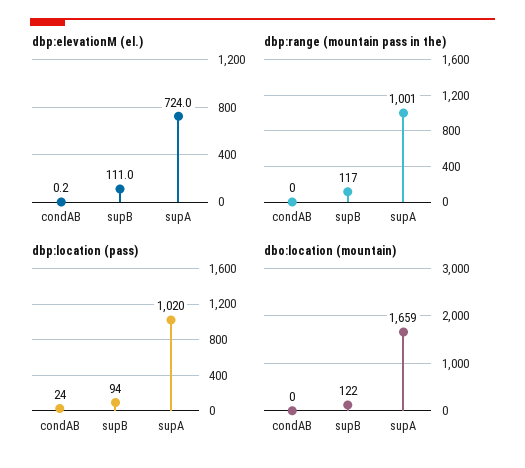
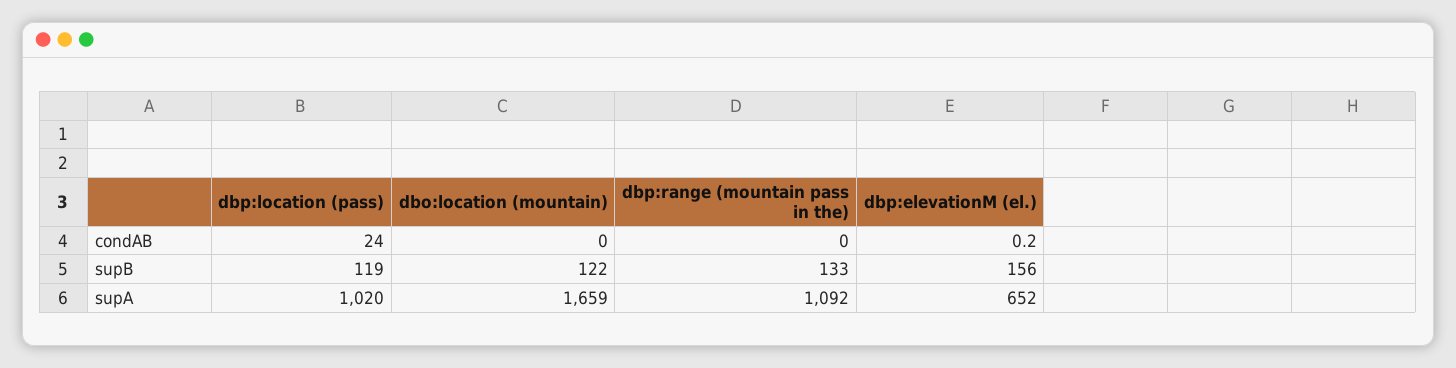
dbp:elevationM (el.), supB: 111 -> 156
dbp:elevationM (el.), supA: 724 -> 652
dbp:range (mountain pass in the), supB: 117 -> 133
dbp:range (mountain pass in the), supA: 1001 -> 1092
dbp:location (pass), supB: 94 -> 119

